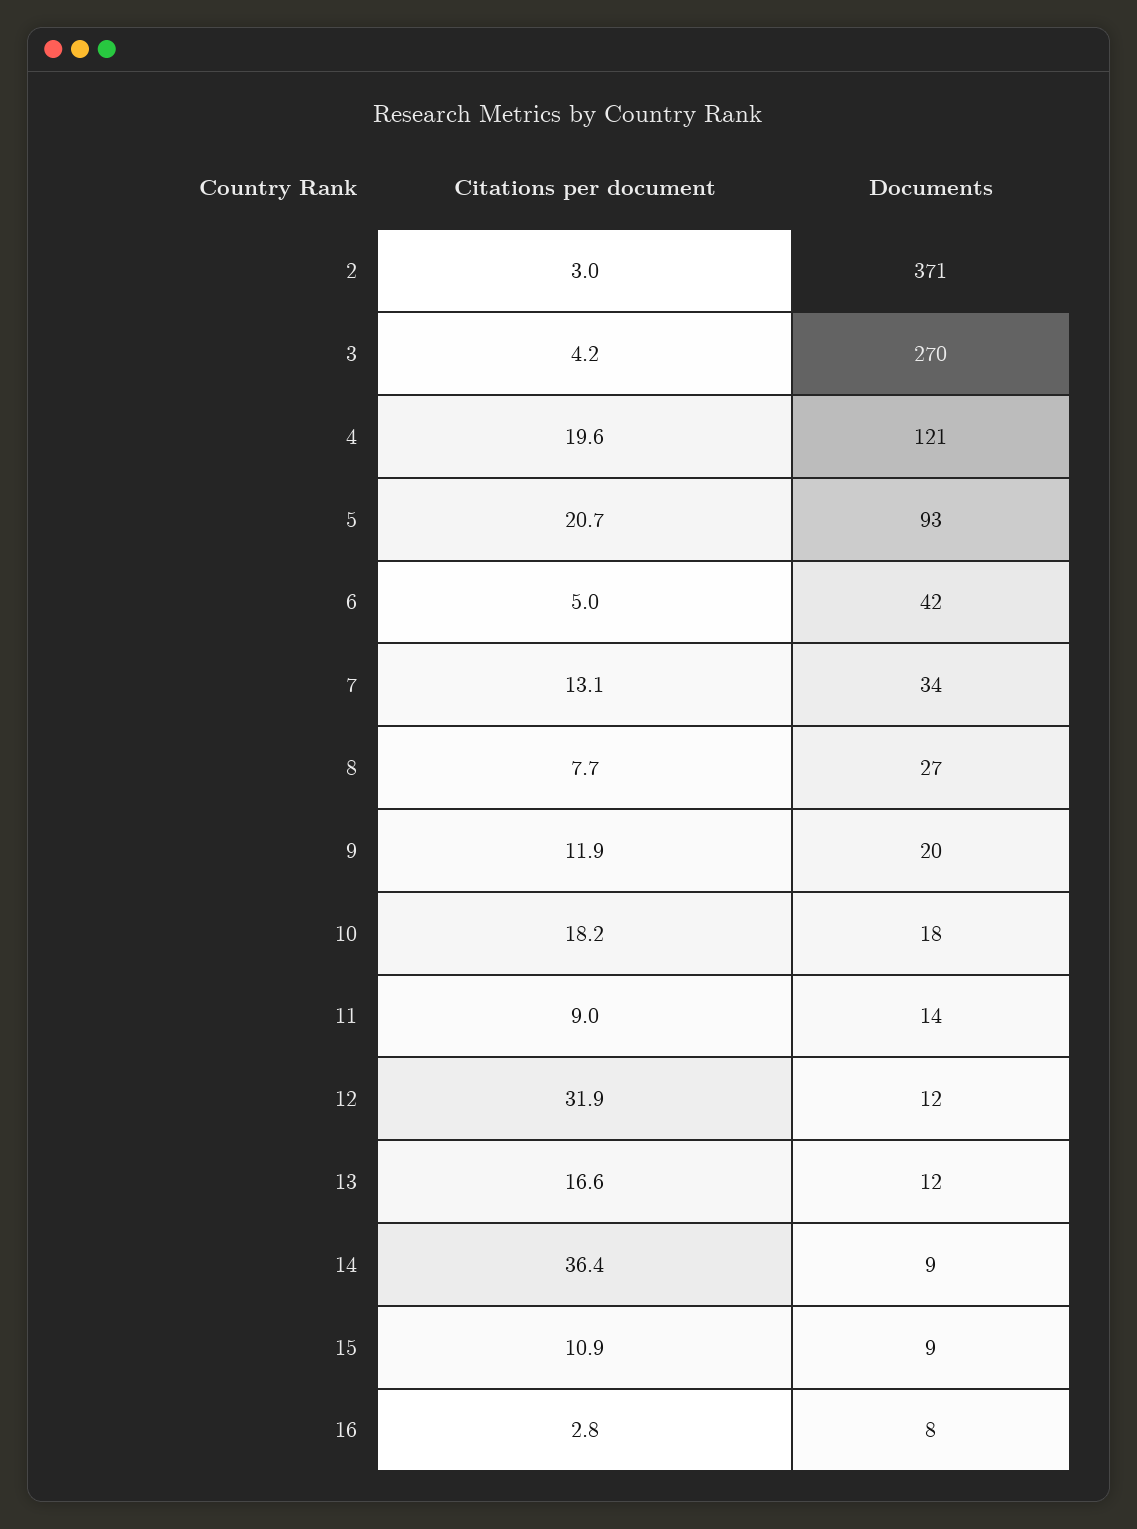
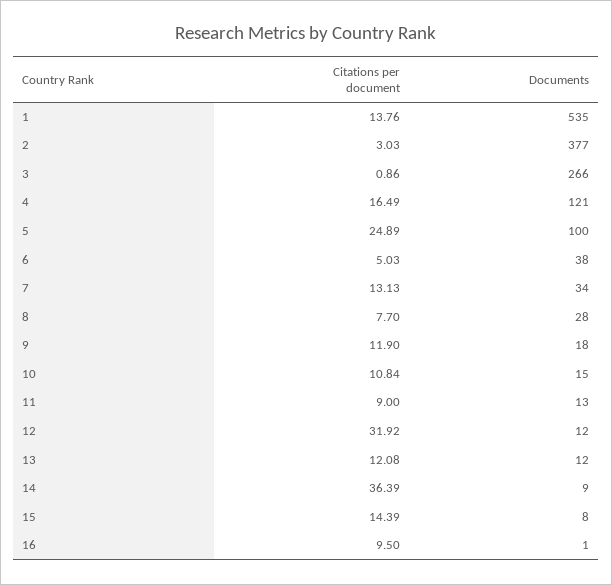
Documents, 2: 371 -> 377
Citations per document, 3: 4.2 -> 0.86
Documents, 3: 270 -> 266
Citations per document, 4: 19.6 -> 16.49
Citations per document, 5: 20.7 -> 24.89
Documents, 5: 93 -> 100
Documents, 6: 42 -> 38
Documents, 8: 27 -> 28
Documents, 9: 20 -> 18
Citations per document, 10: 18.2 -> 10.84
Documents, 10: 18 -> 15
Documents, 11: 14 -> 13
Citations per document, 13: 16.6 -> 12.08
Citations per document, 15: 10.9 -> 14.39
Documents, 15: 9 -> 8
Citations per document, 16: 2.8 -> 9.5
Documents, 16: 8 -> 1
Citations per document, 1: none -> 13.76
Documents, 1: none -> 535

